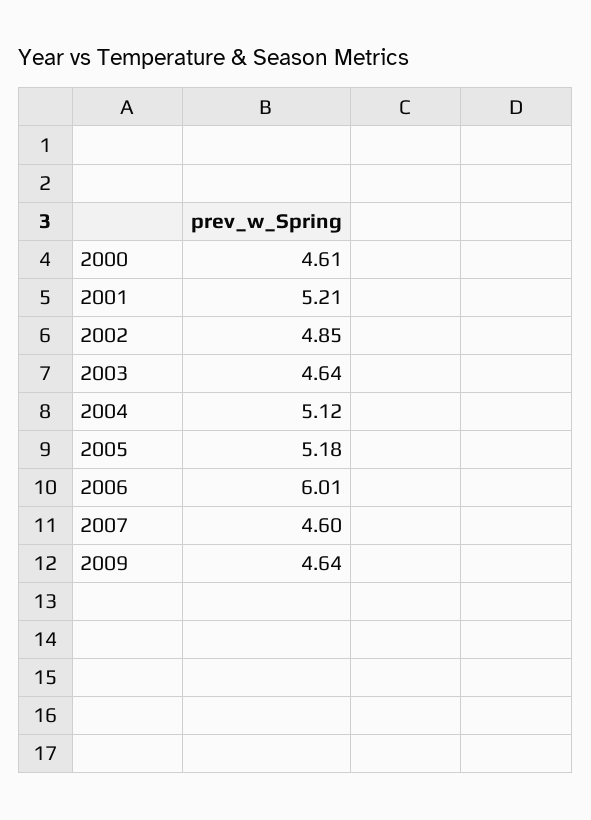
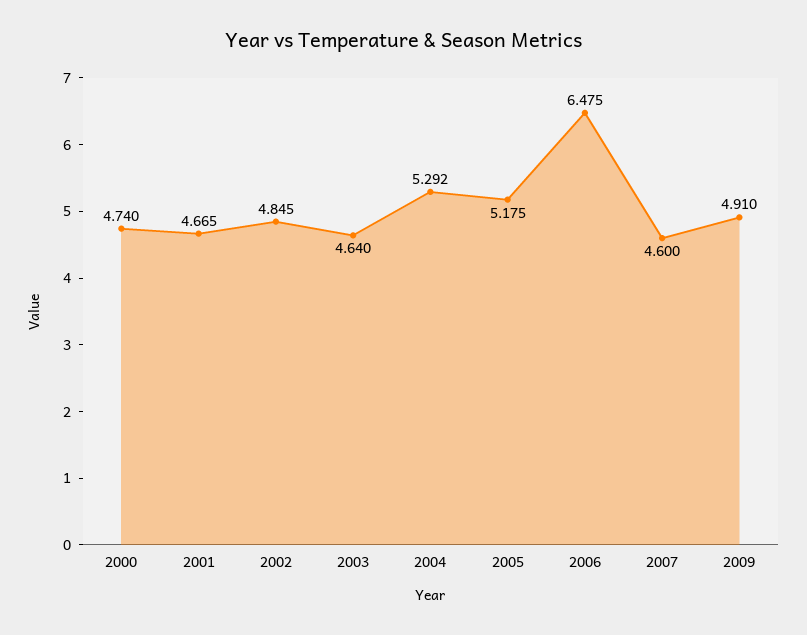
2000: 4.61 -> 4.74
2001: 5.21 -> 4.665
2004: 5.12 -> 5.292
2006: 6.01 -> 6.475
2009: 4.64 -> 4.91

